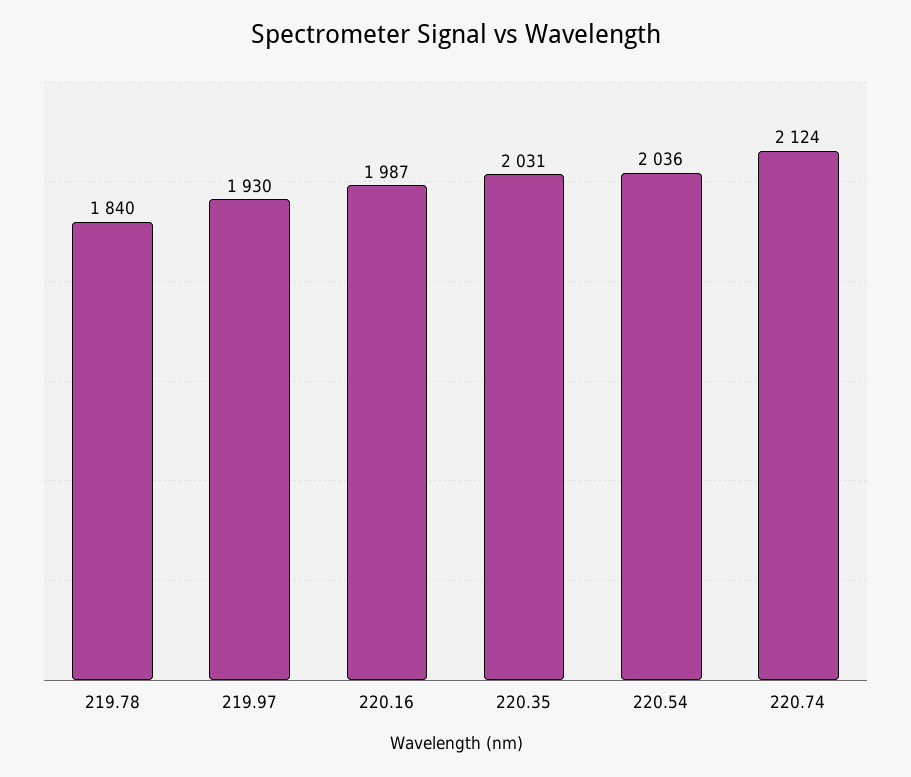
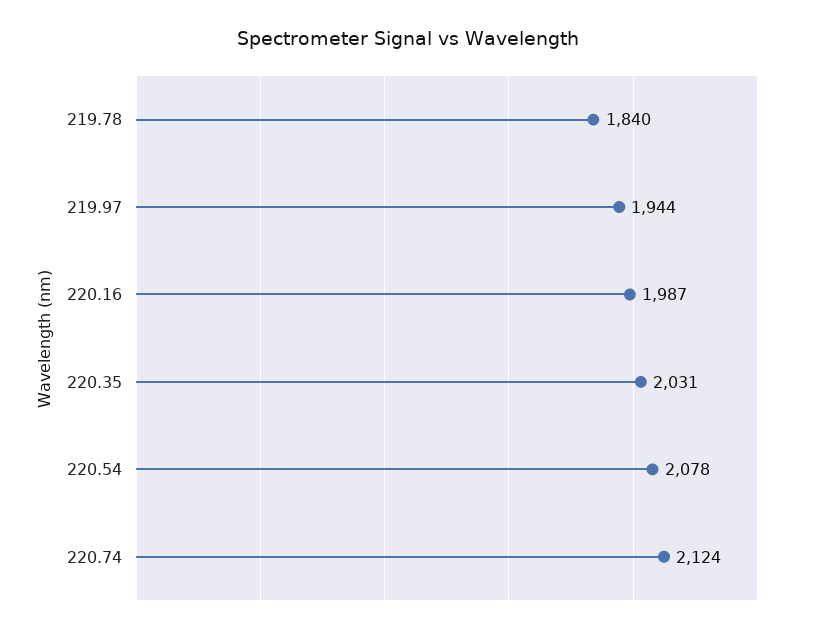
219.97: 1930 -> 1944
220.54: 2036 -> 2078

